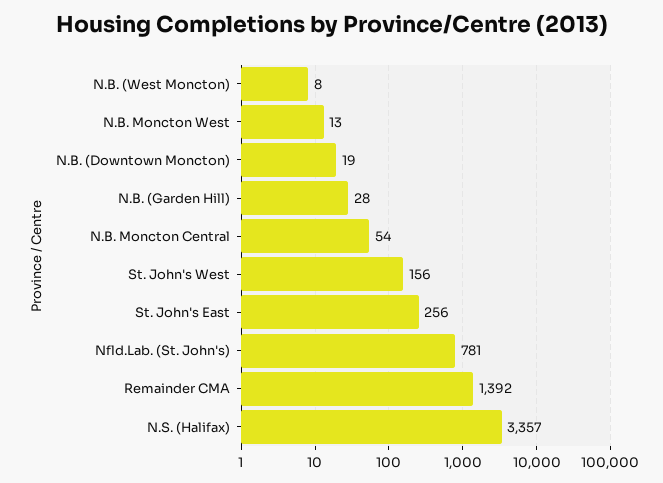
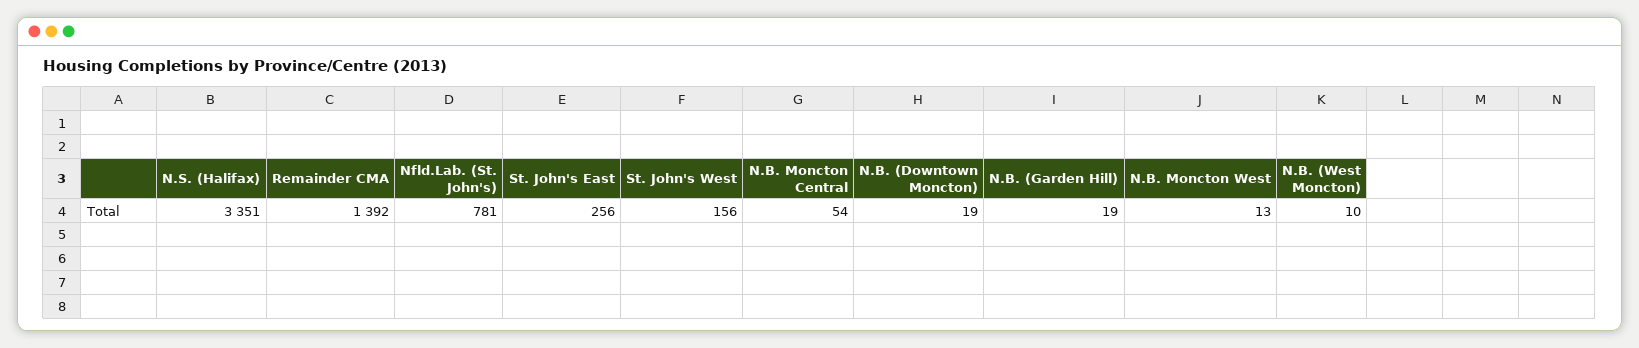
N.B. (West Moncton): 8 -> 10
N.B. (Garden Hill): 28 -> 19
N.S. (Halifax): 3357 -> 3351

